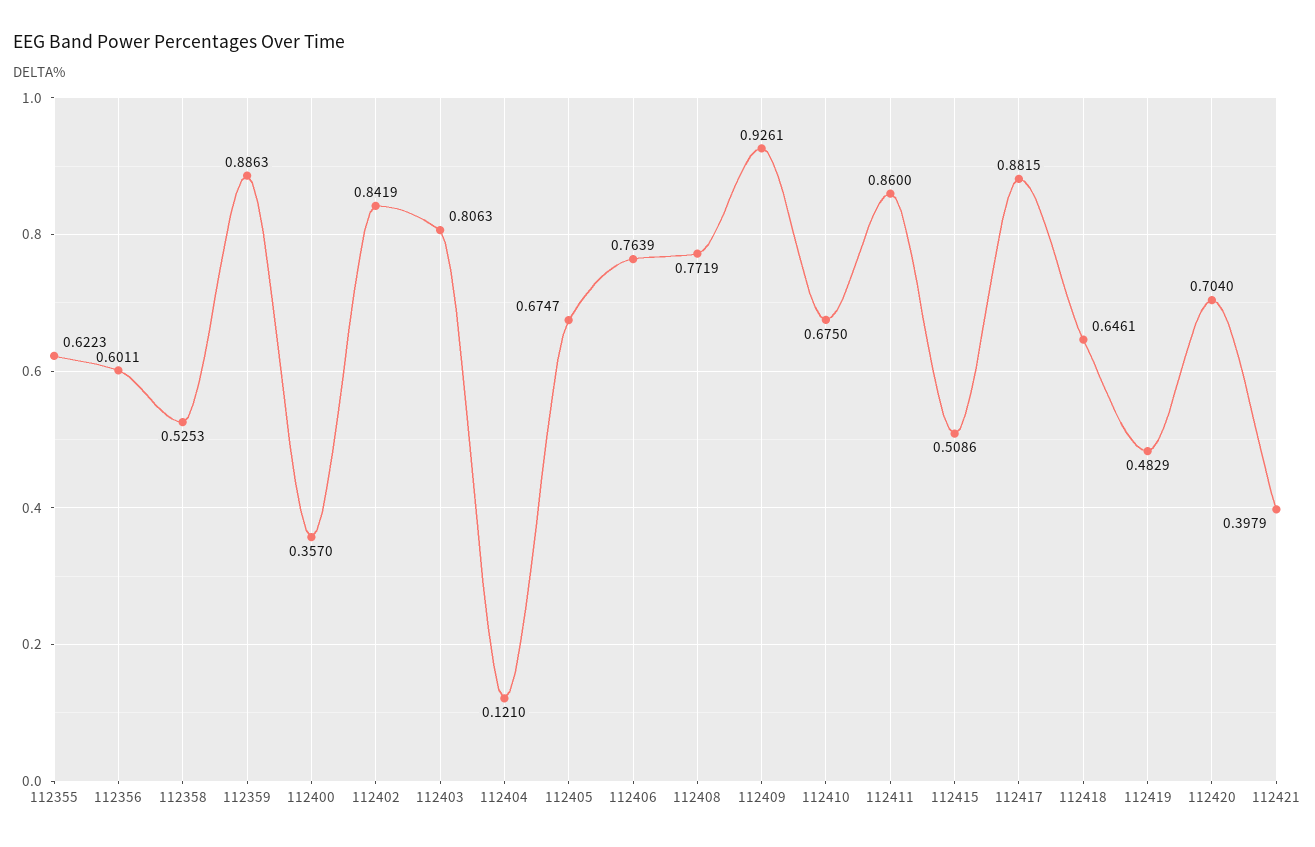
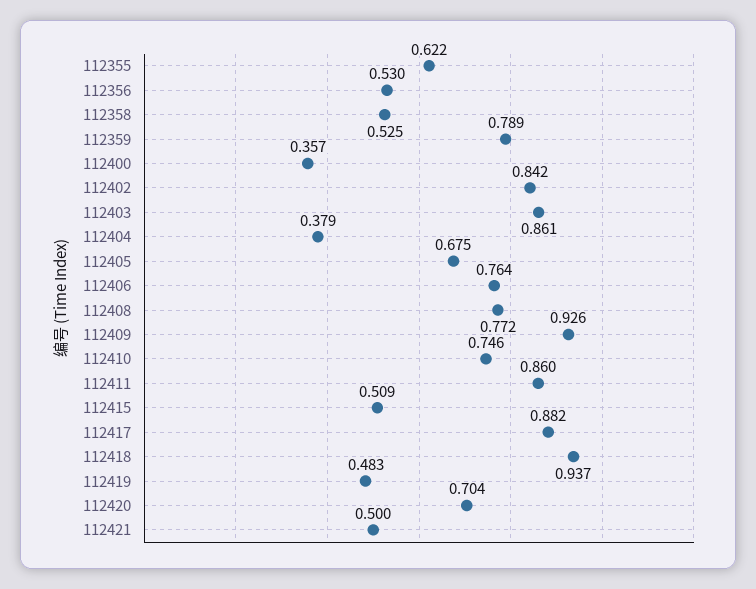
112356: 0.6011 -> 0.53
112359: 0.8863 -> 0.789
112403: 0.8063 -> 0.861
112404: 0.121 -> 0.379
112410: 0.675 -> 0.746
112418: 0.6461 -> 0.937
112421: 0.3979 -> 0.5

